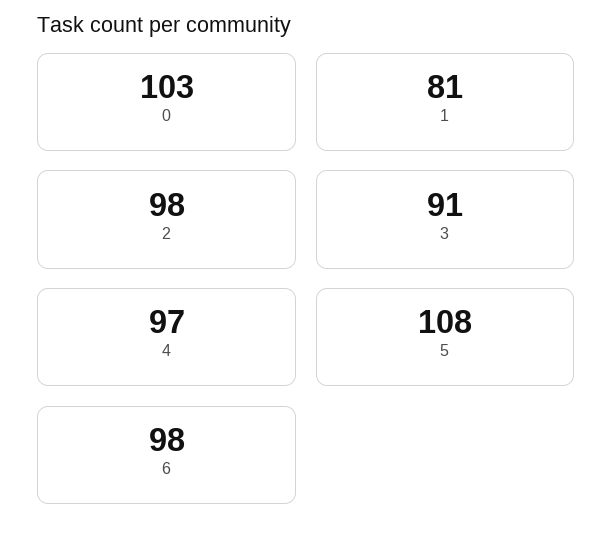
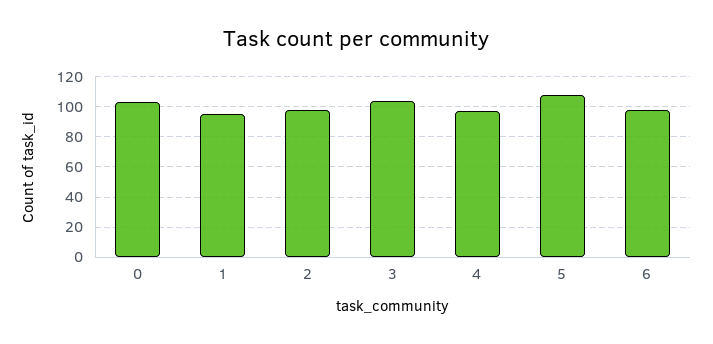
1: 81 -> 95
3: 91 -> 105

